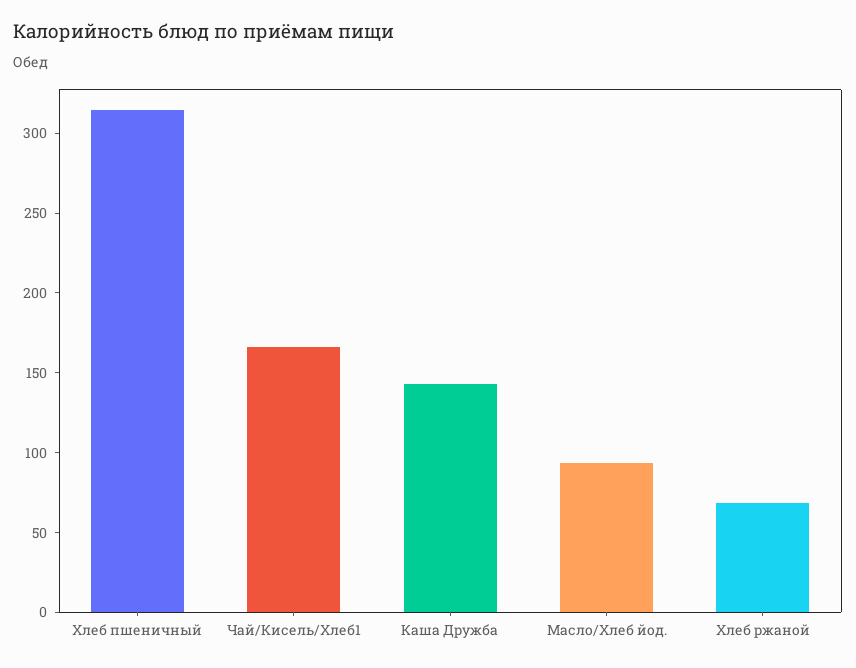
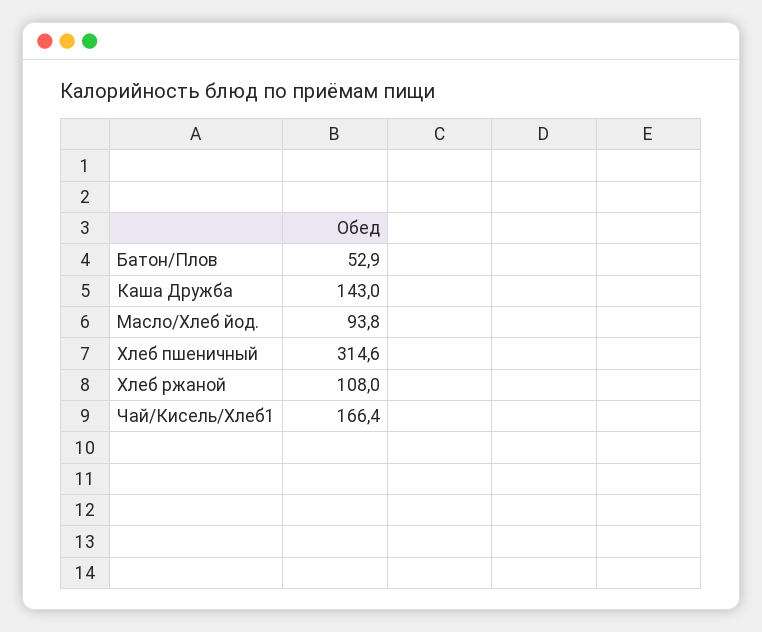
Хлеб ржаной: 70 -> 108
Батон/Плов: none -> 52.9

